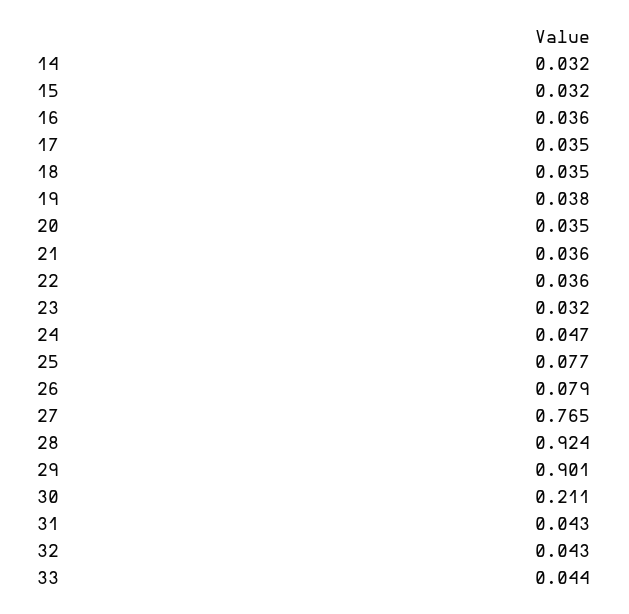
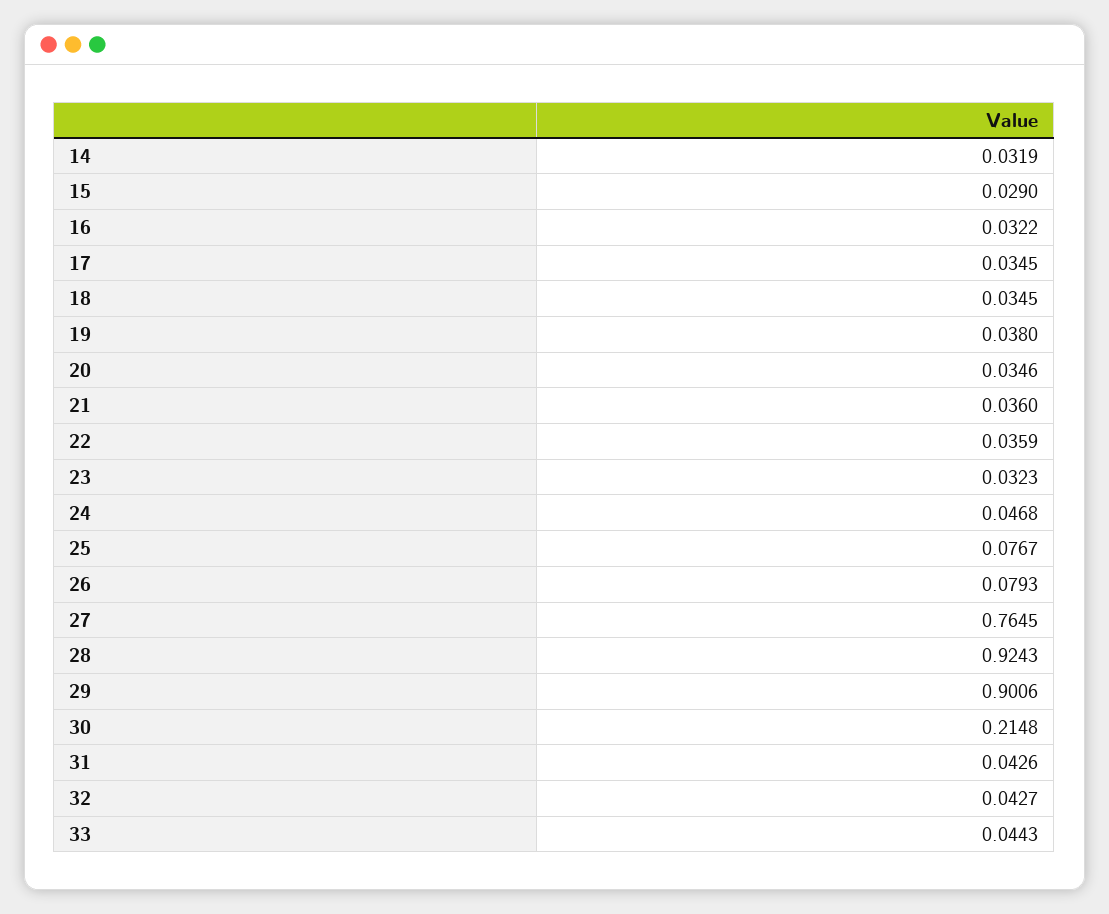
15: 0.032 -> 0.029
16: 0.036 -> 0.0322
30: 0.211 -> 0.2148

